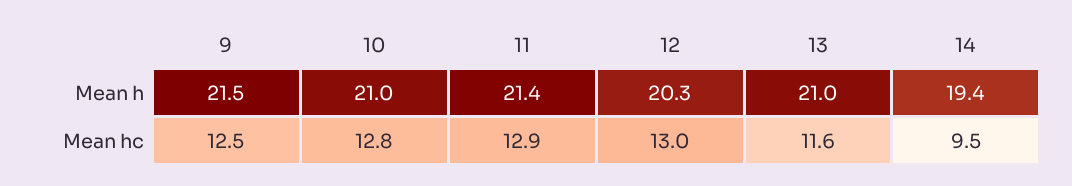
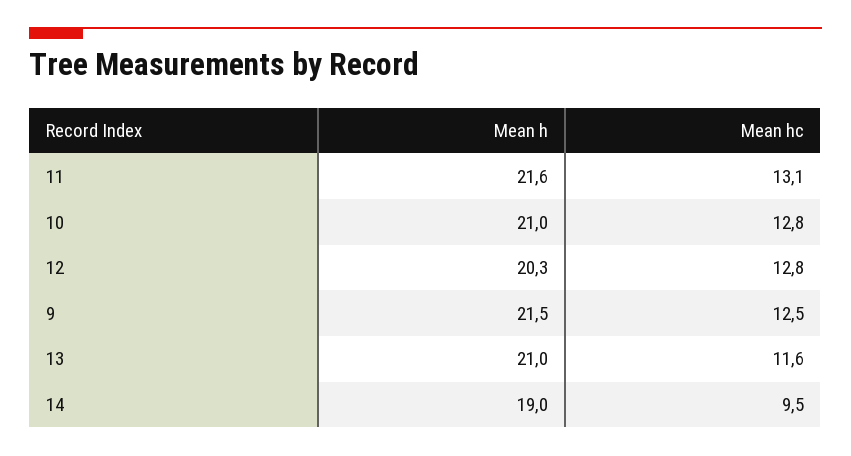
11, Mean h: 21.4 -> 21.6
14, Mean h: 19.4 -> 19
11, Mean hc: 12.9 -> 13.1
12, Mean hc: 13 -> 12.8

